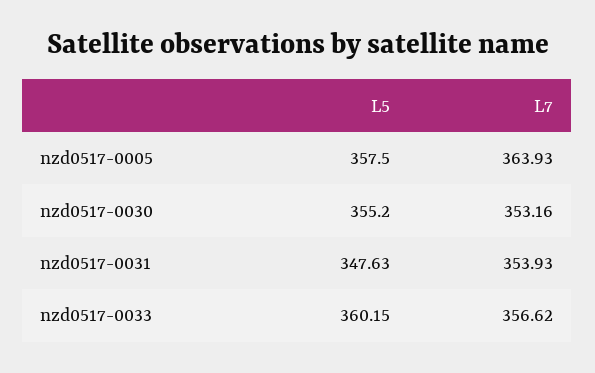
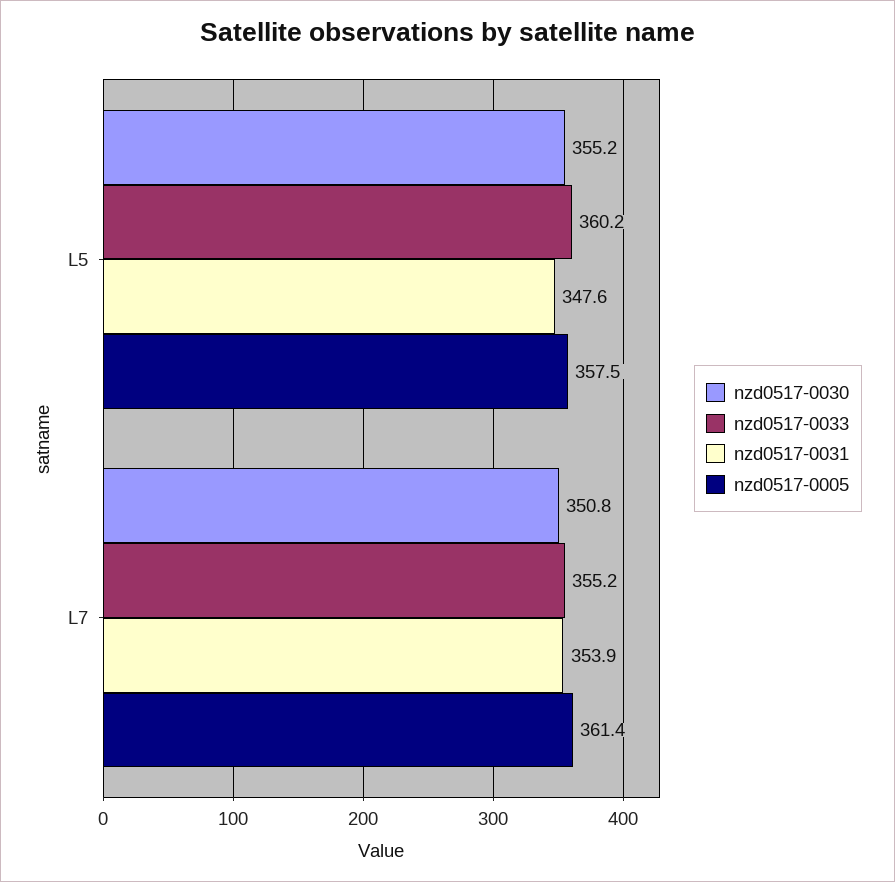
nzd0517-0005, L7: 363.93 -> 361.4
nzd0517-0030, L7: 353.16 -> 350.8
nzd0517-0033, L7: 356.62 -> 355.2

